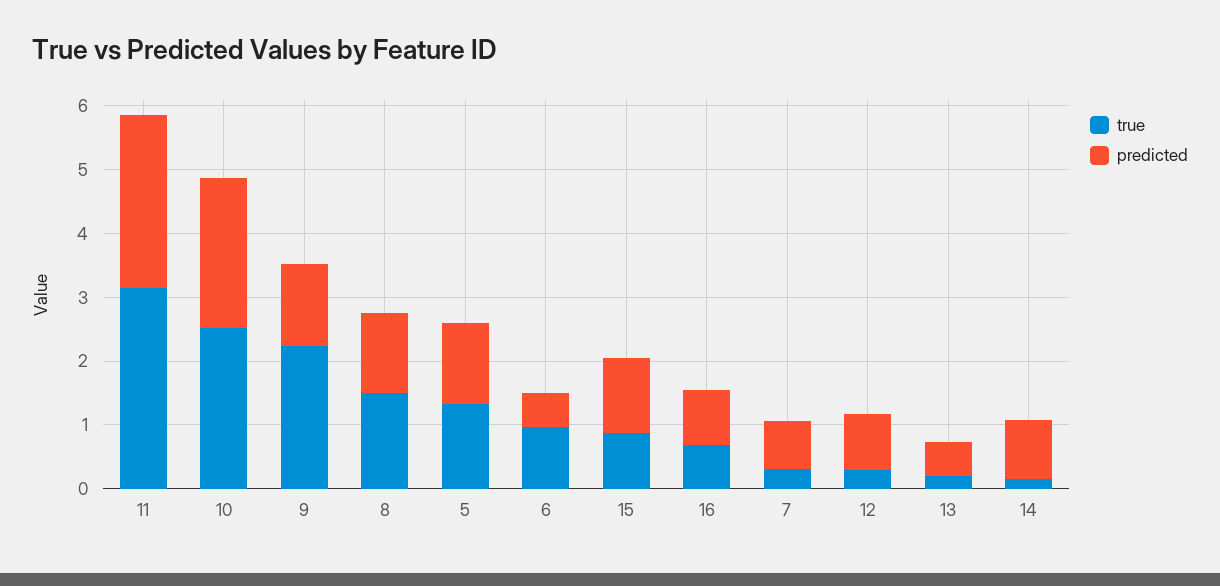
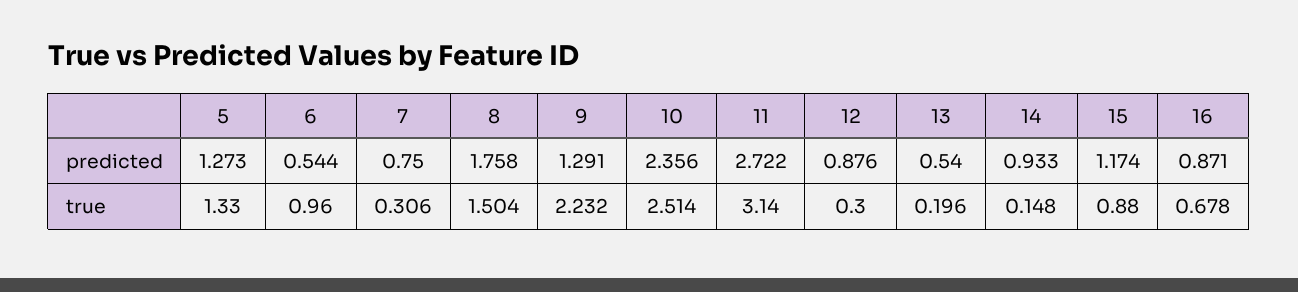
predicted, 8: 1.2 -> 1.758

